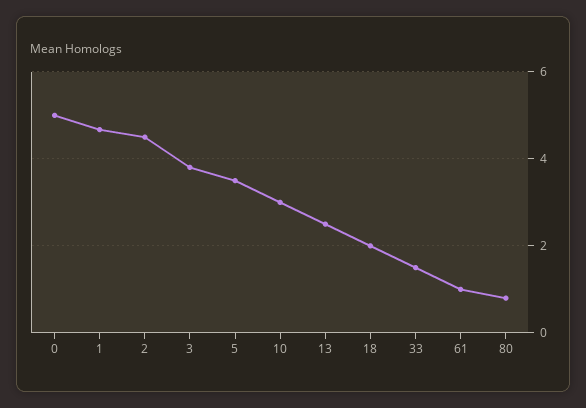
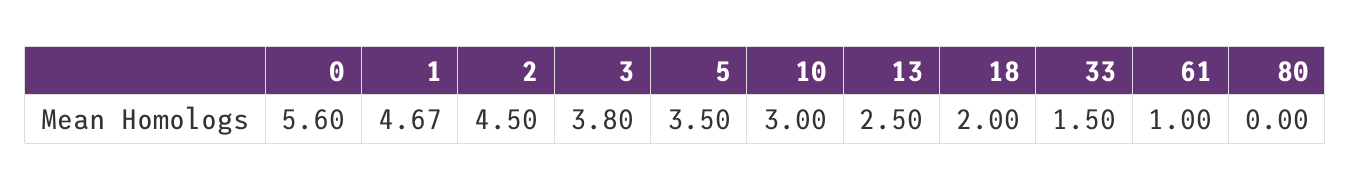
0: 5 -> 5.6
80: 0.8 -> 0

